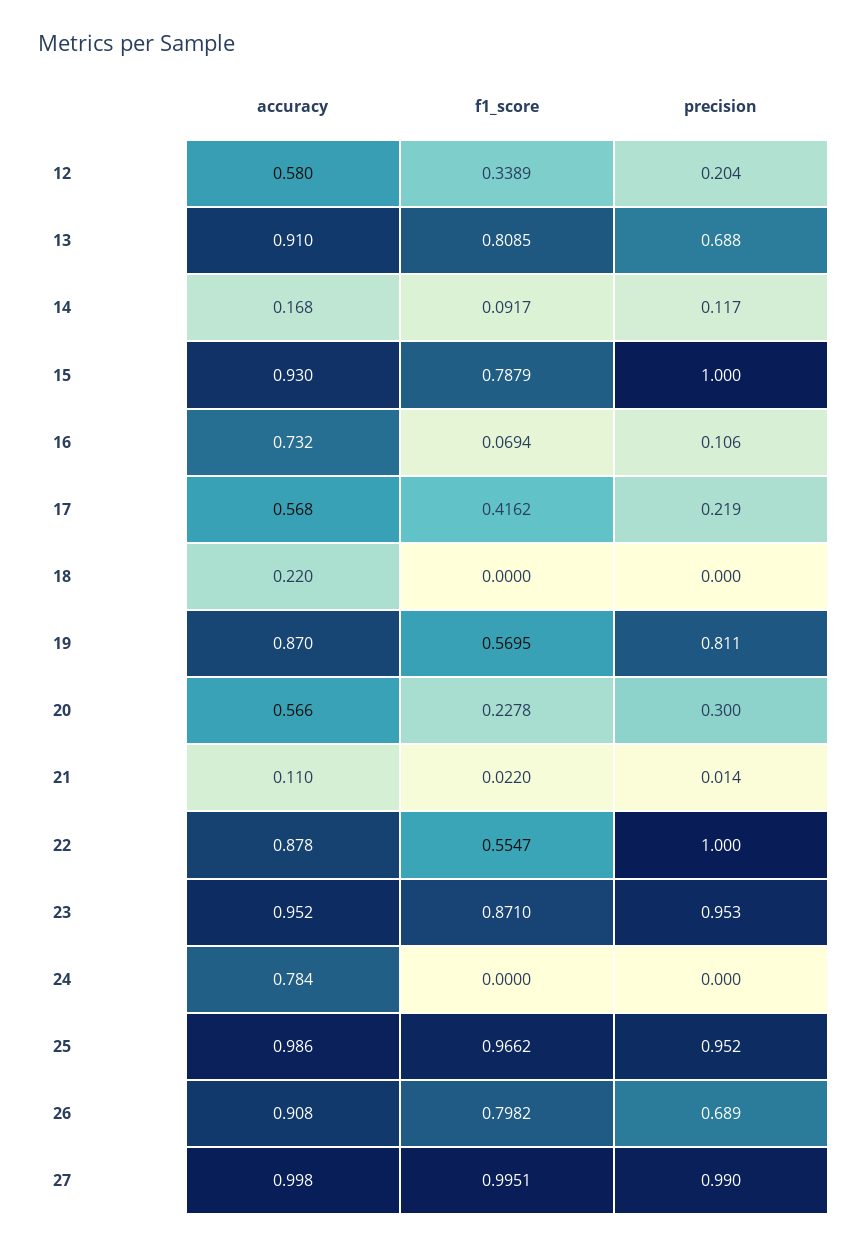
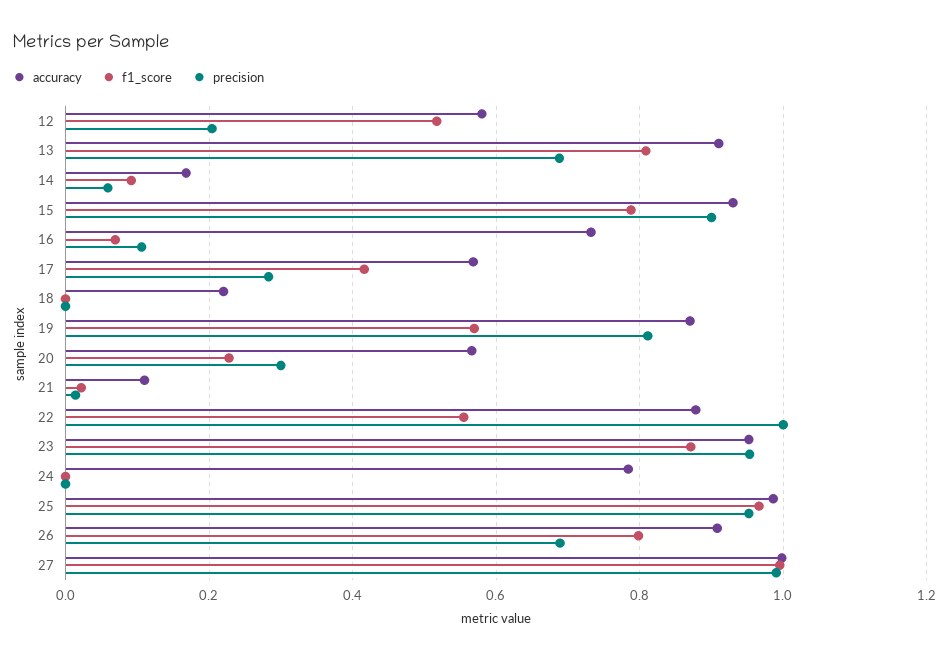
f1_score, 12: 0.3389 -> 0.52
precision, 14: 0.117 -> 0.06
precision, 15: 1 -> 0.9
precision, 17: 0.219 -> 0.28

